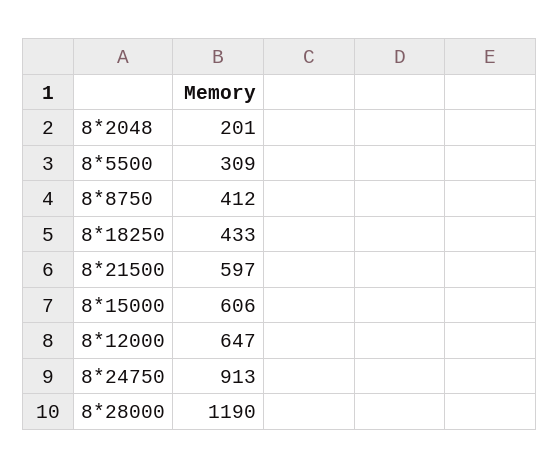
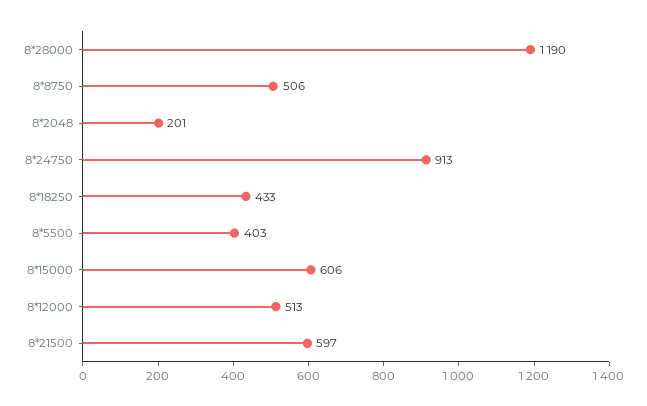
8*5500: 309 -> 403
8*8750: 412 -> 506
8*12000: 647 -> 513

